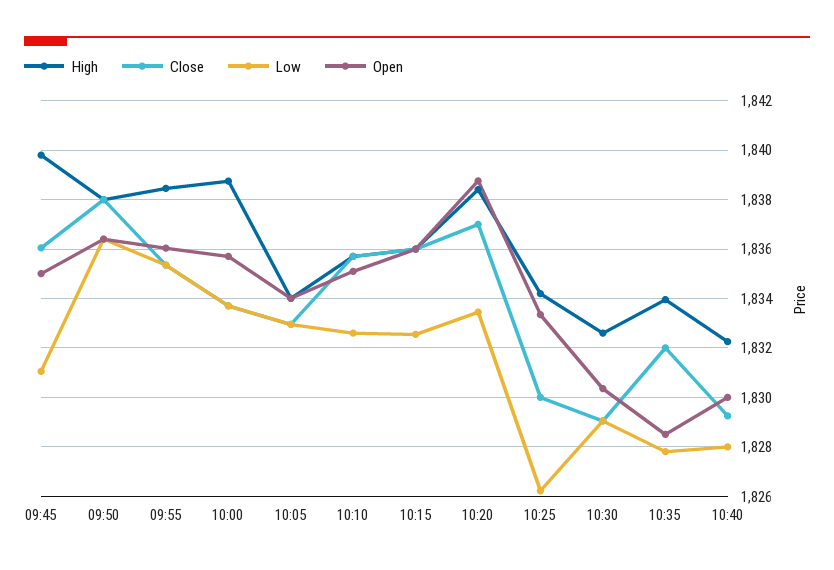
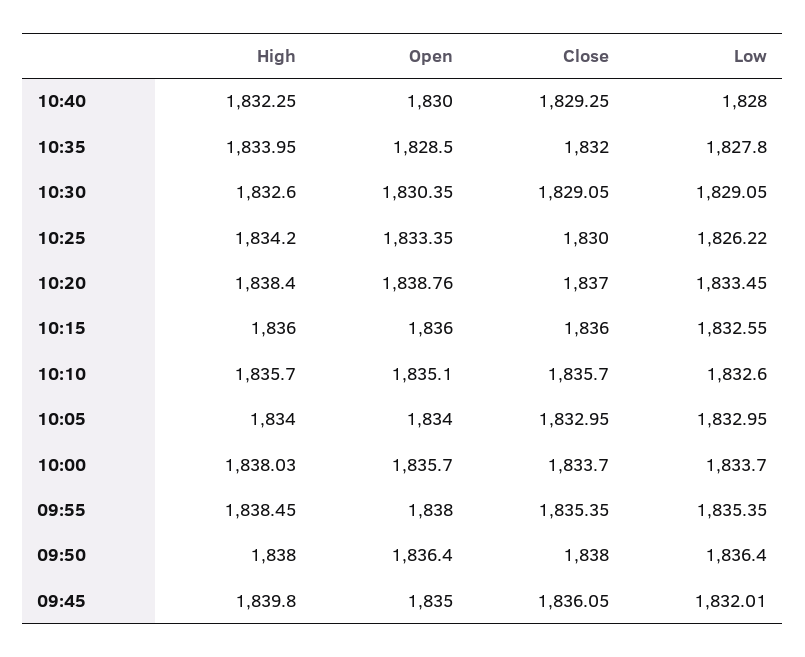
Low, 09:45: 1831 -> 1832.01
Open, 09:55: 1836 -> 1838
High, 10:00: 1838.75 -> 1838.03

